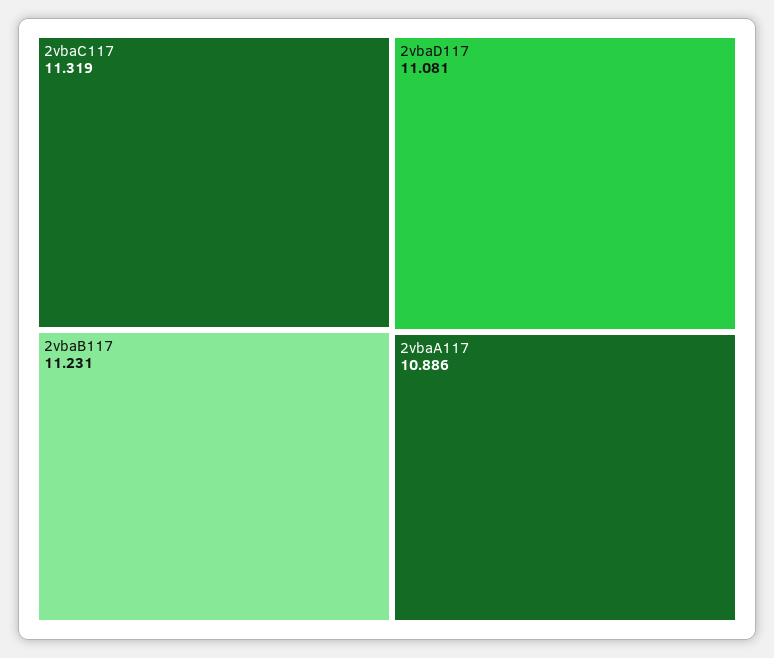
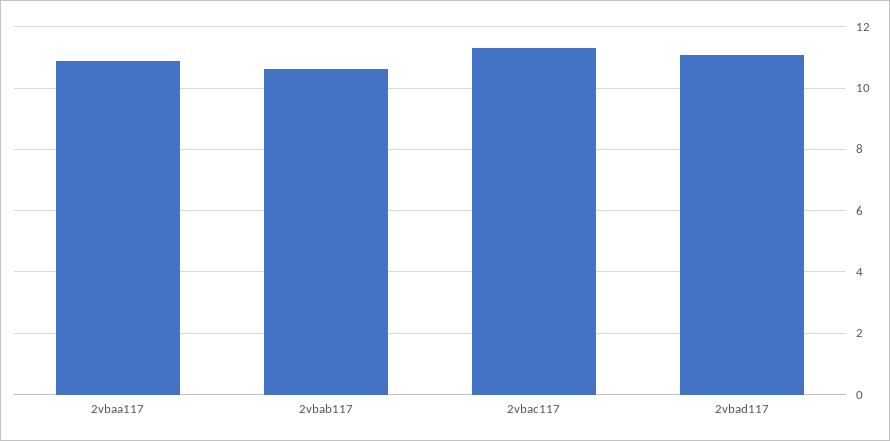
2vbaB117: 11.231 -> 10.6

